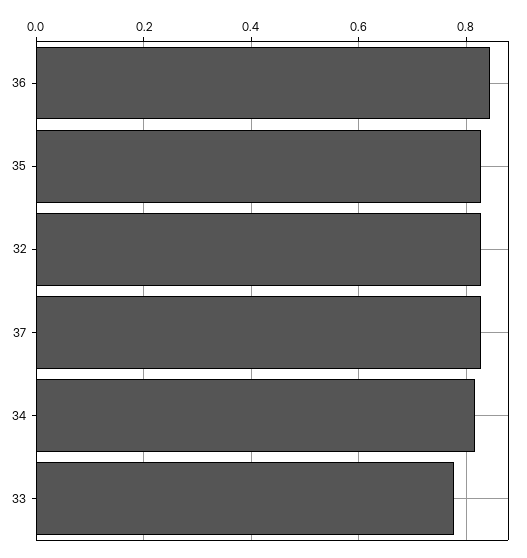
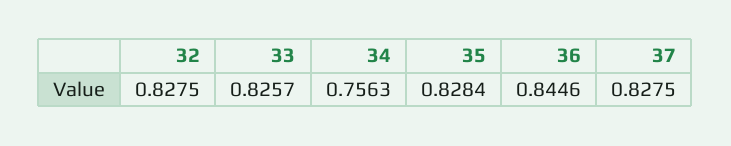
34: 0.82 -> 0.7563
33: 0.78 -> 0.8257

